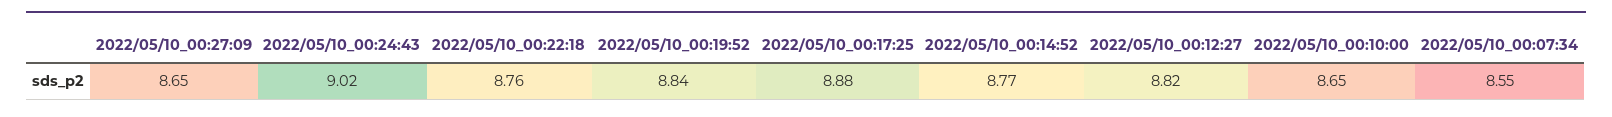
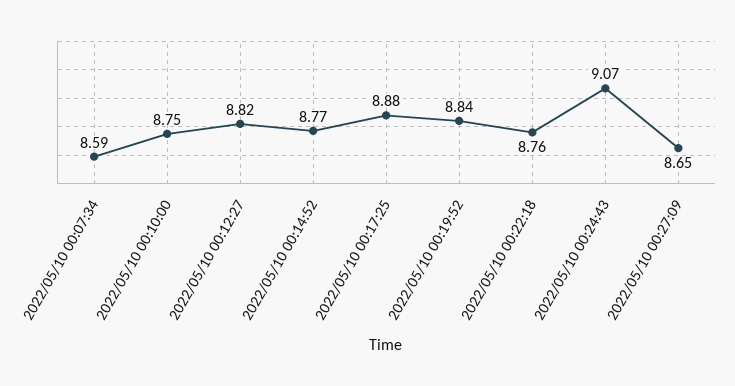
2022/05/10_00:24:43: 9.02 -> 9.07
2022/05/10_00:10:00: 8.65 -> 8.75
2022/05/10_00:07:34: 8.55 -> 8.59

